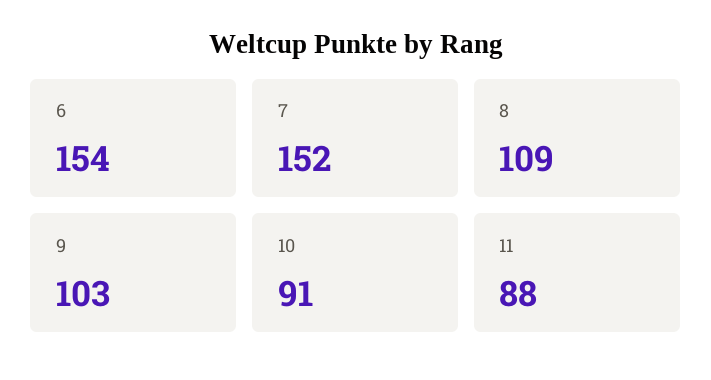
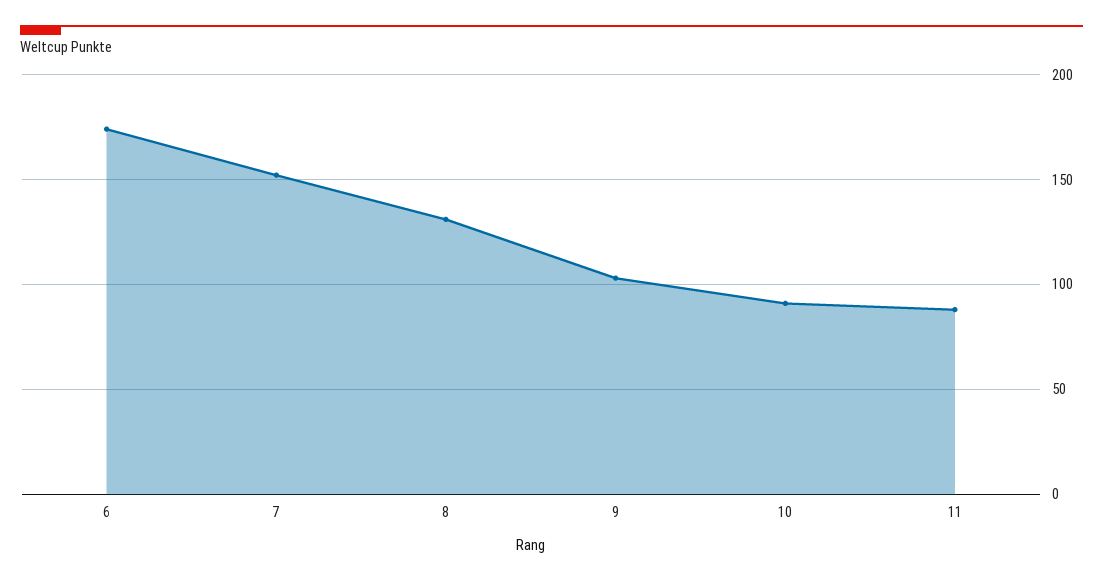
6: 154 -> 175
8: 109 -> 130

